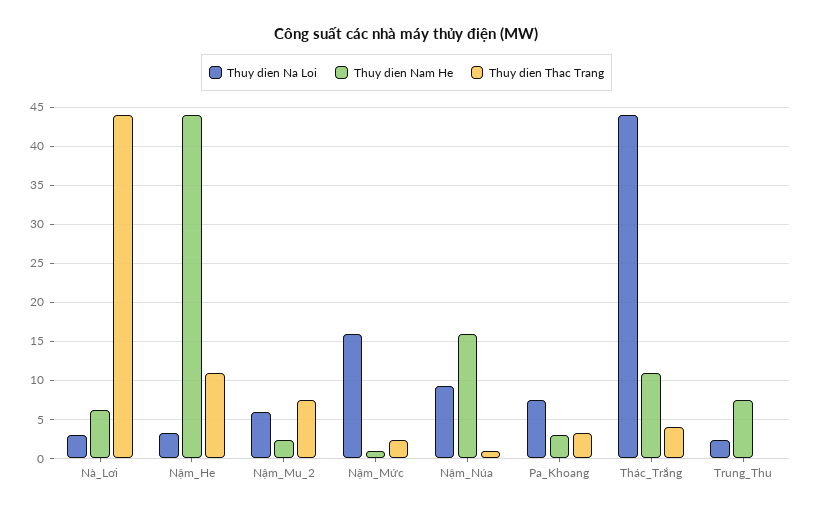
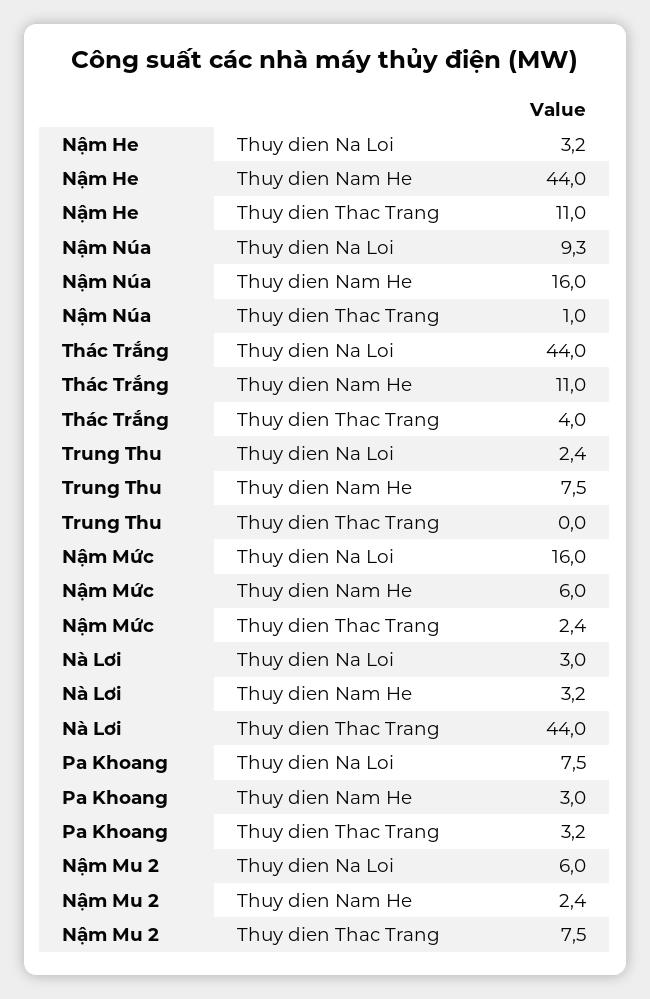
Thuy dien Nam He, Nà_Lơi: 6 -> 3.2
Thuy dien Nam He, Nậm_Mức: 1 -> 6

